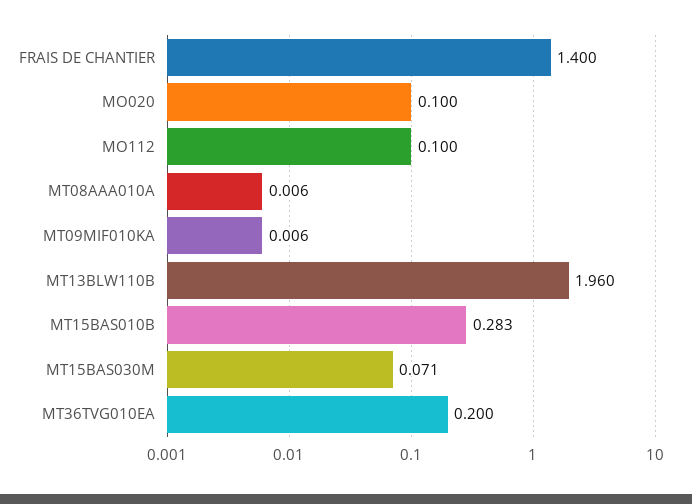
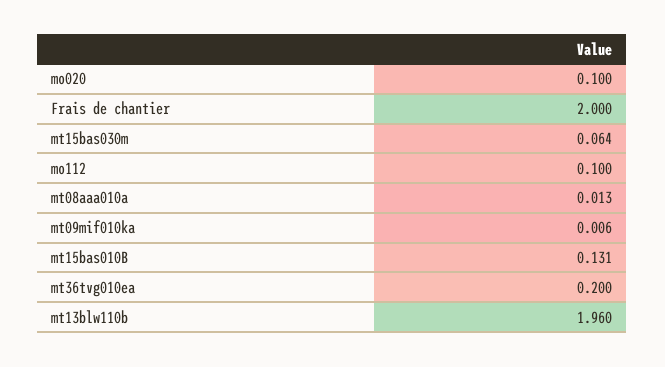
FRAIS DE CHANTIER: 1.4 -> 2
MT08AAA010A: 0.006 -> 0.013
MT15BAS010B: 0.283 -> 0.131
MT15BAS030M: 0.071 -> 0.064

